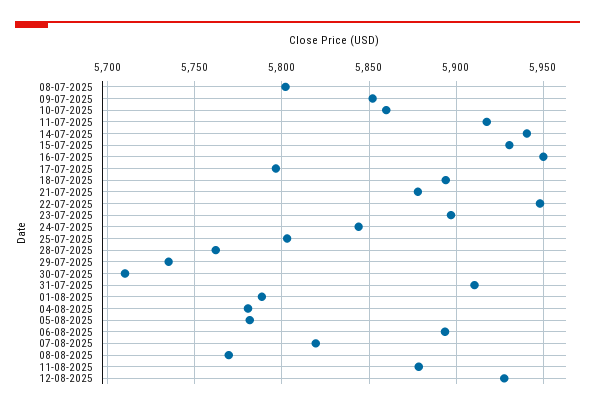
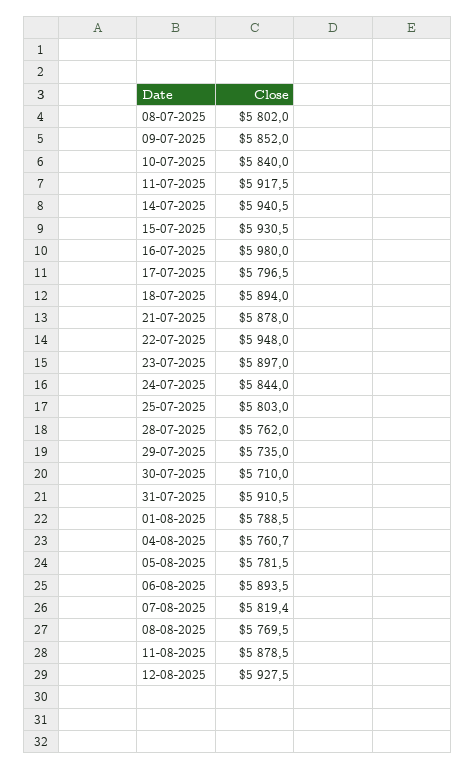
10-07-2025: 5860 -> 5840
16-07-2025: 5950 -> 5980
04-08-2025: 5780 -> 5760.7

